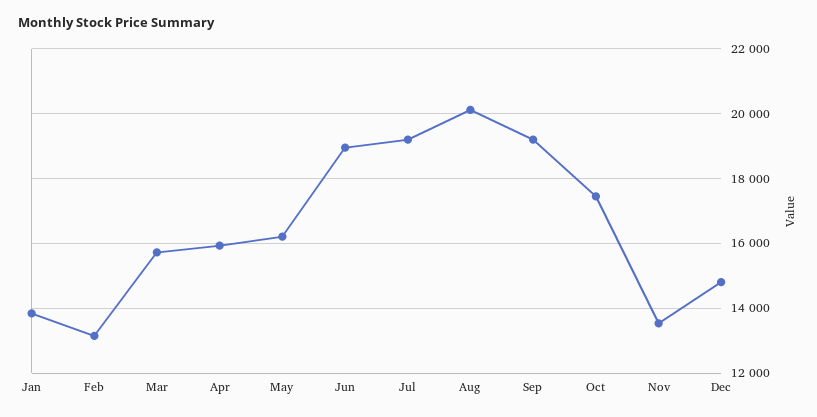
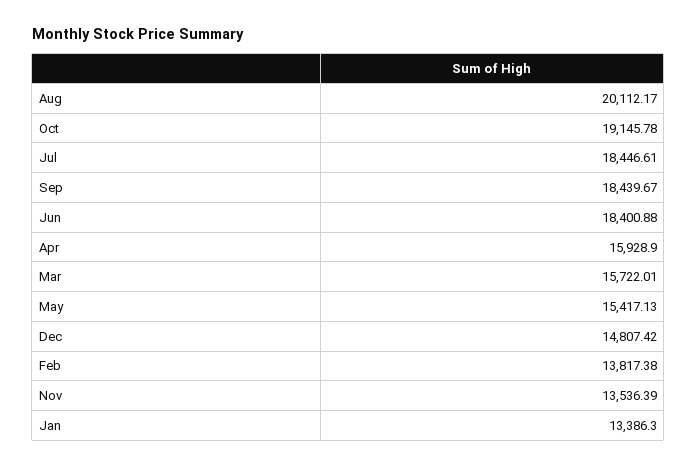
Jan: 13800 -> 13386.3
Feb: 13200 -> 13817.38
May: 16200 -> 15417.13
Jun: 19000 -> 18400.88
Jul: 19200 -> 18446.61
Sep: 19200 -> 18439.67
Oct: 17400 -> 19145.78

